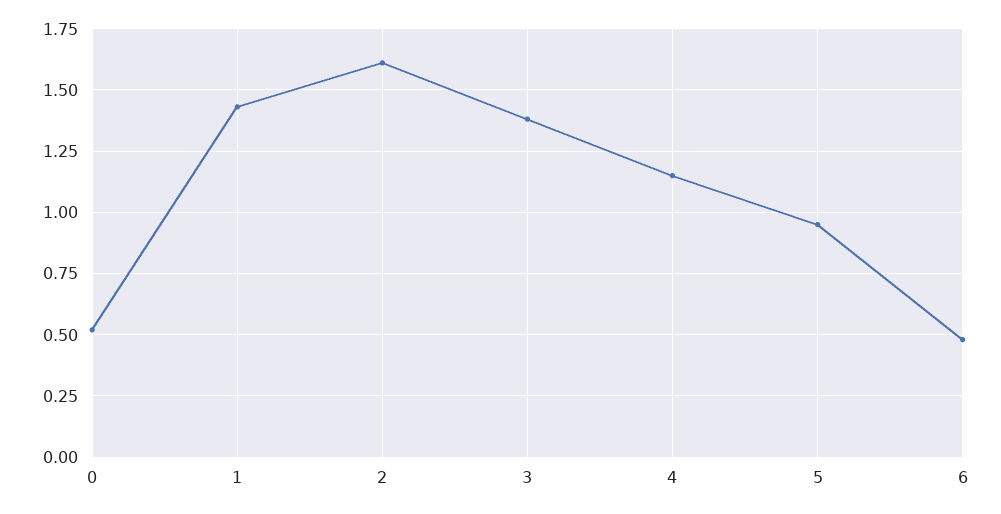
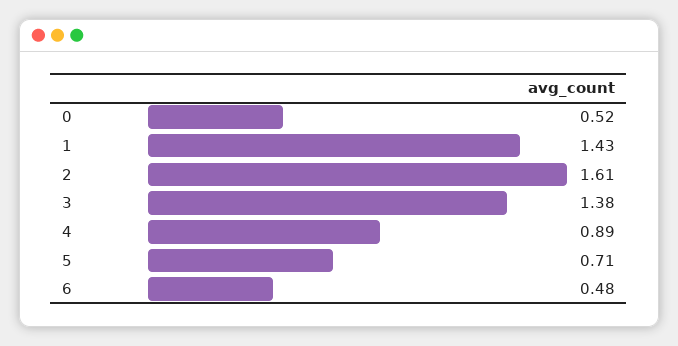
4: 1.15 -> 0.89
5: 0.95 -> 0.71

